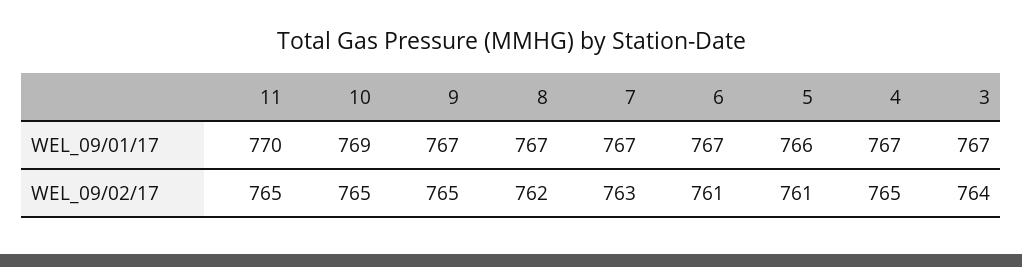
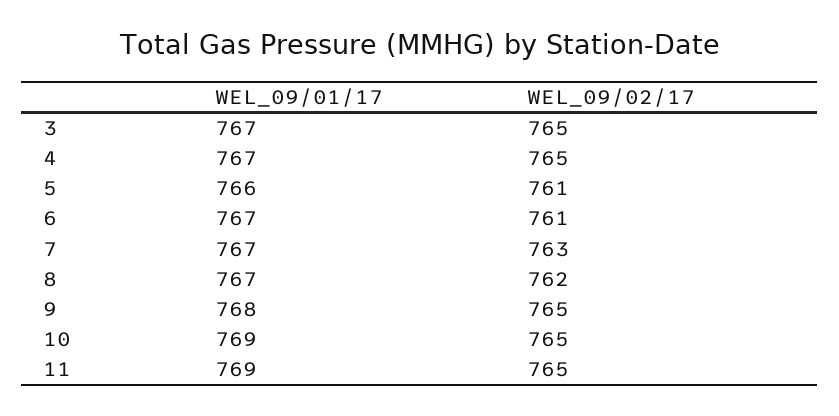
11, WEL_09/01/17: 770 -> 769
9, WEL_09/01/17: 767 -> 768
3, WEL_09/02/17: 764 -> 765

